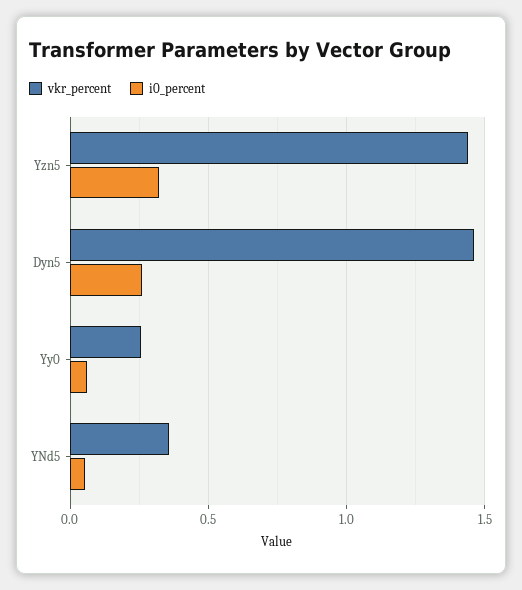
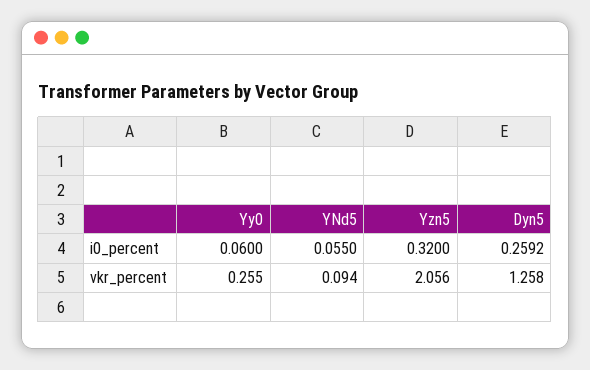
vkr_percent, Yzn5: 1.45 -> 2.056
vkr_percent, Dyn5: 1.45 -> 1.258
vkr_percent, YNd5: 0.35 -> 0.094

